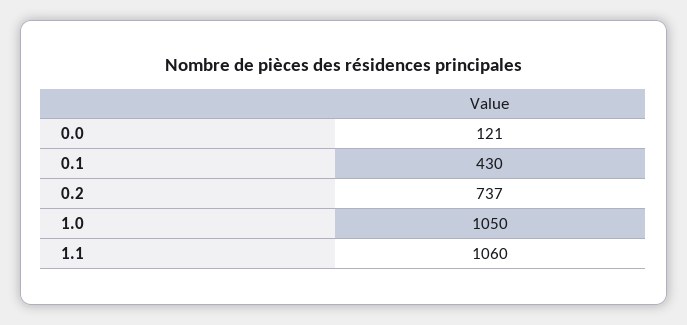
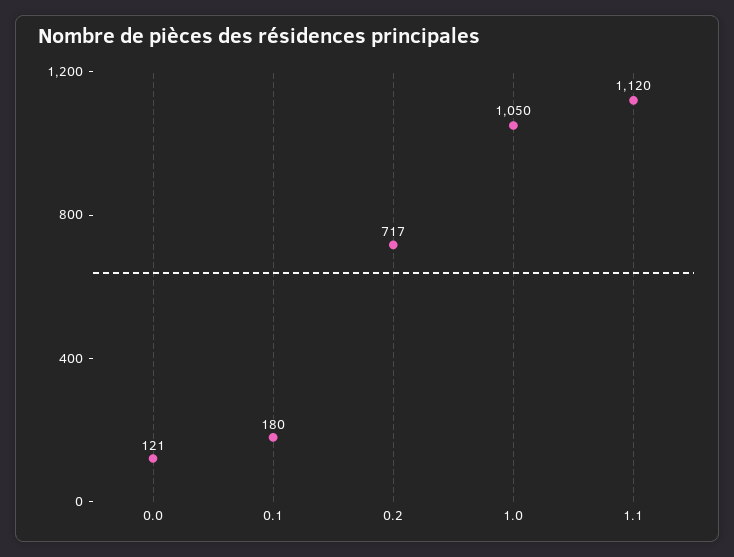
0.1: 430 -> 180
0.2: 737 -> 717
1.1: 1060 -> 1120

